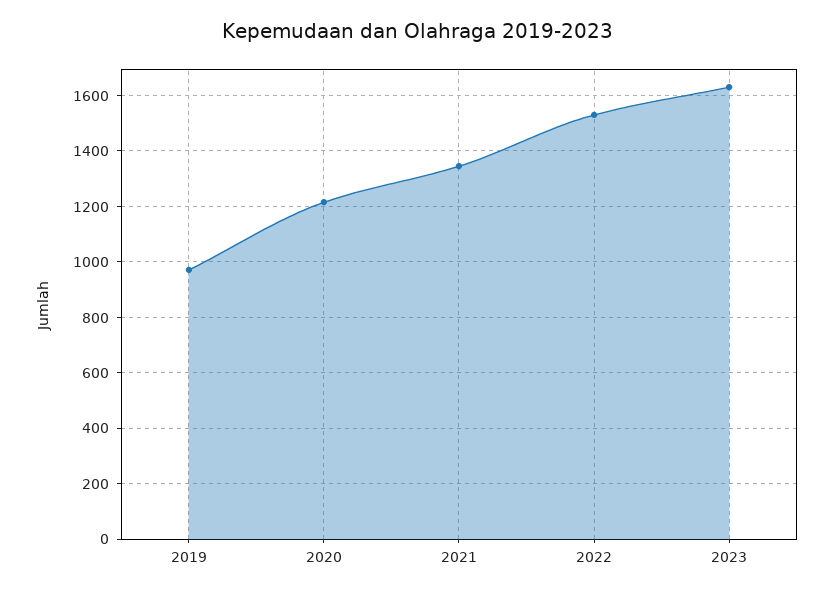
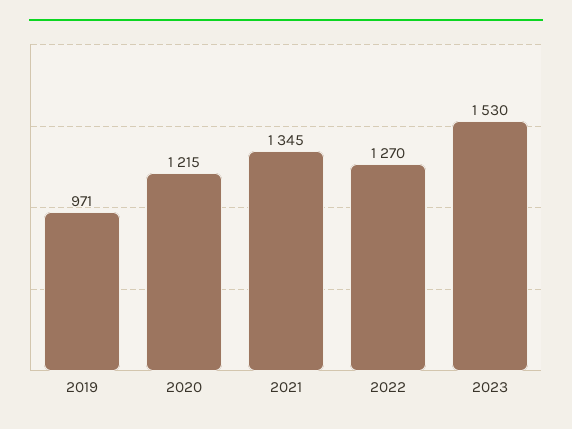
2022: 1525 -> 1270
2023: 1625 -> 1530

